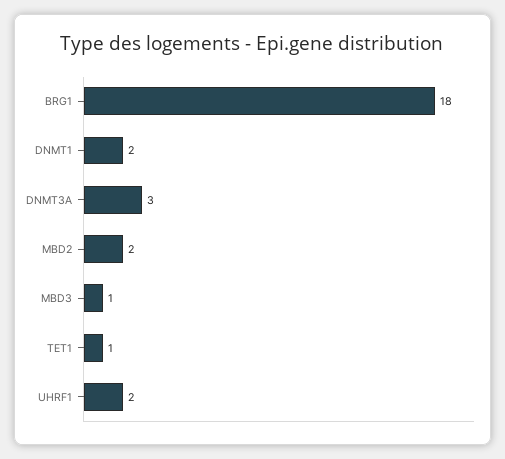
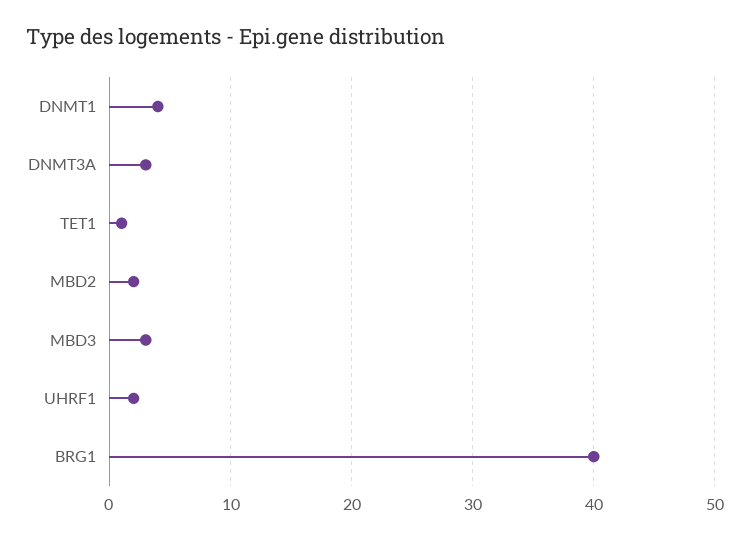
BRG1: 18 -> 40
DNMT1: 2 -> 4
MBD3: 1 -> 3

